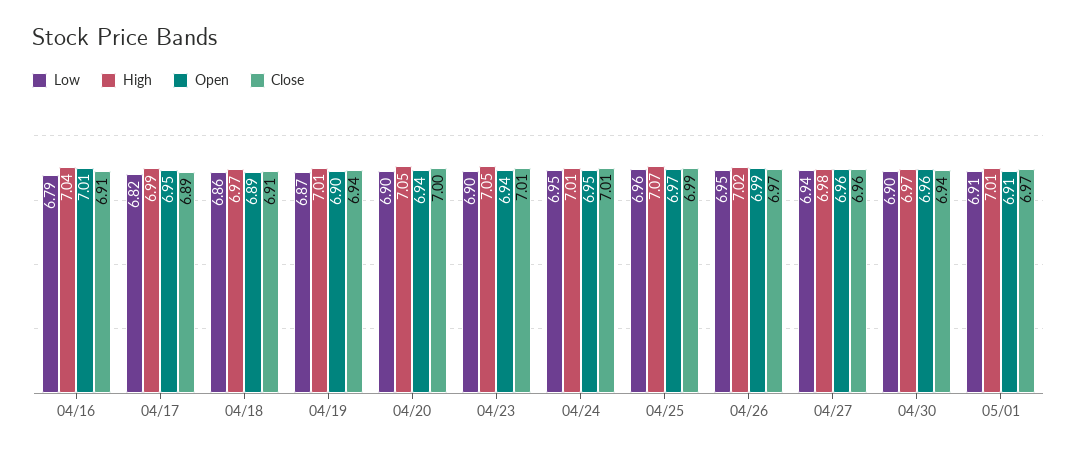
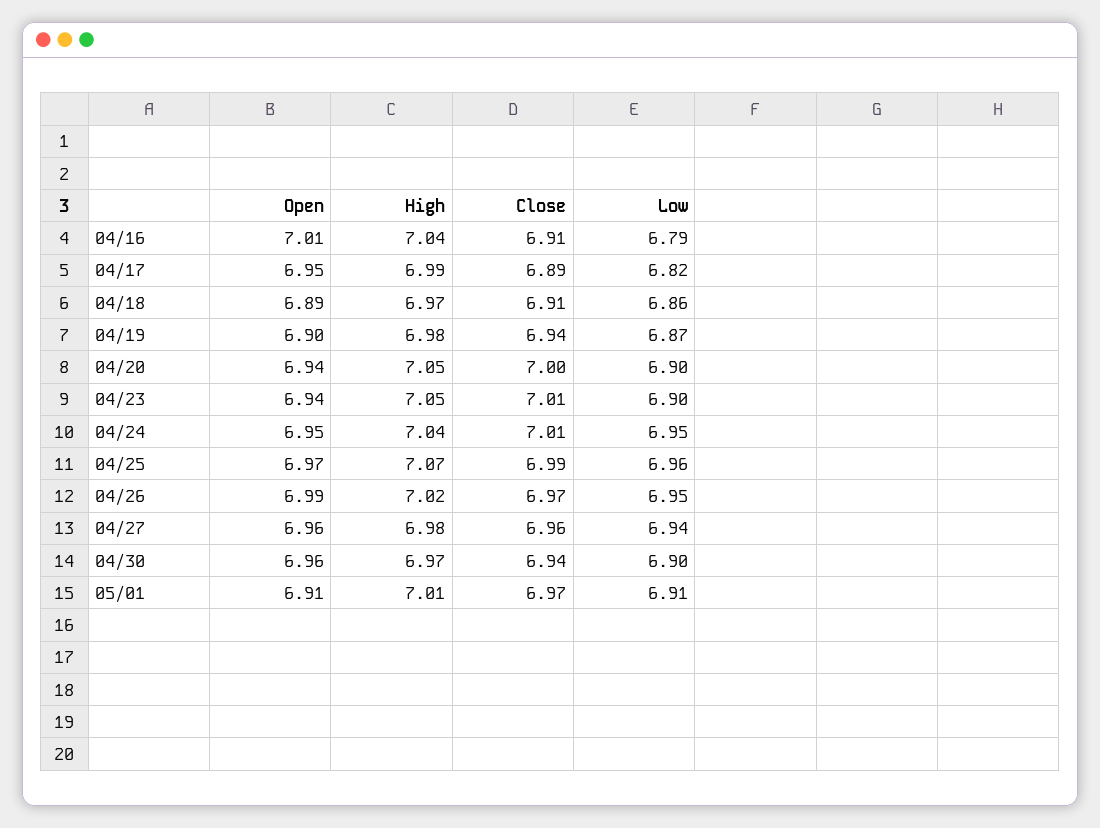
High, 04/19: 7.01 -> 6.98
High, 04/24: 7.01 -> 7.04

